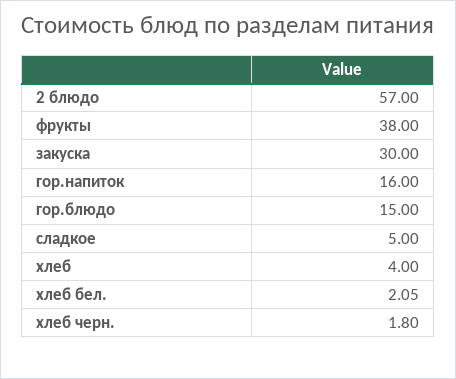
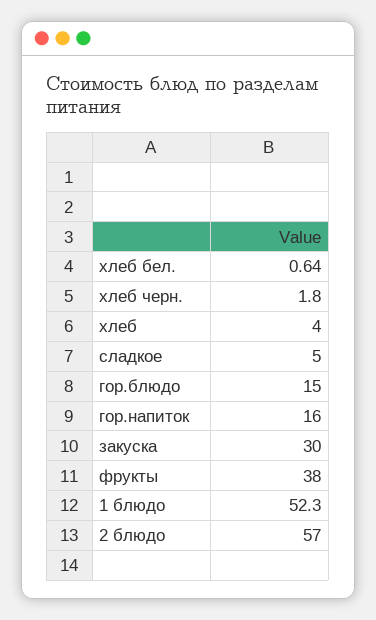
хлеб бел.: 2.05 -> 0.64
1 блюдо: none -> 52.3

